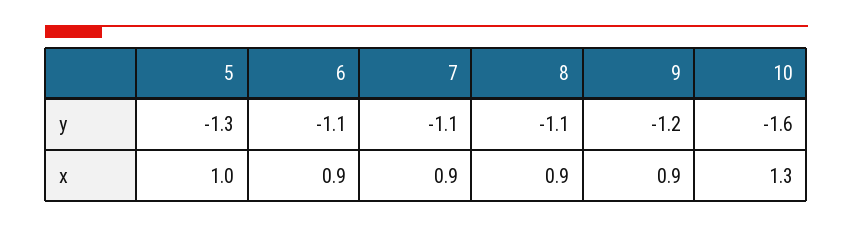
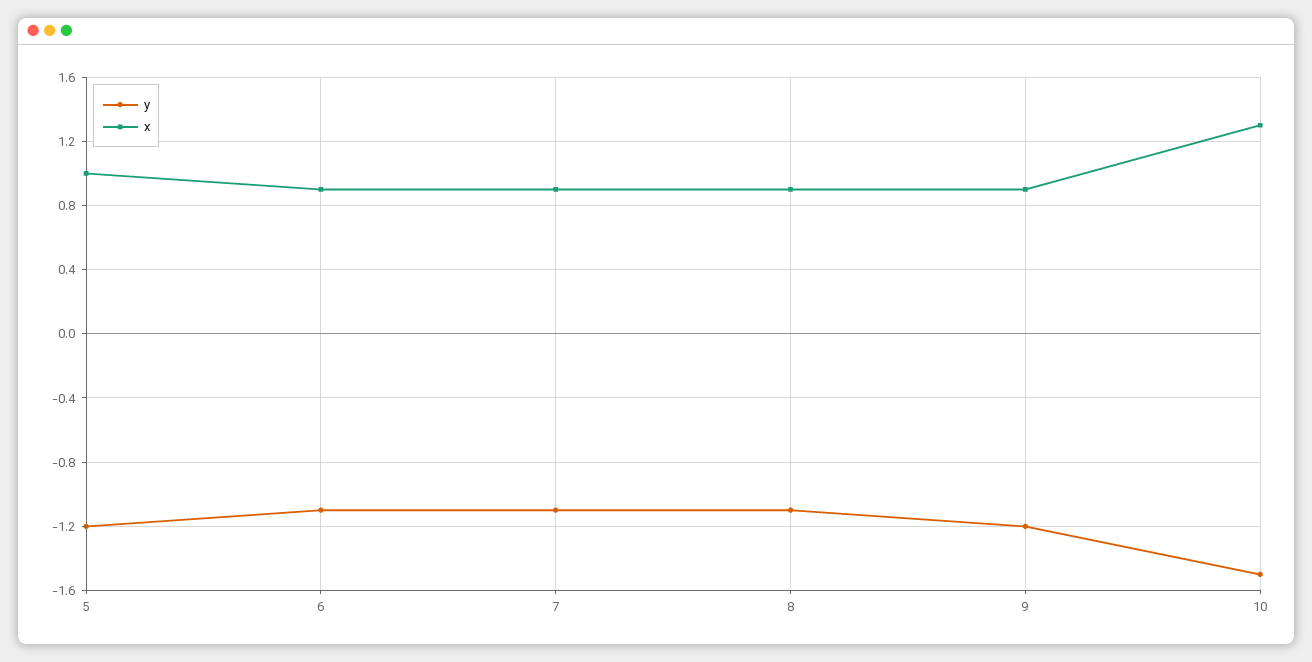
y, 5: -1.3 -> -1.2
y, 10: -1.6 -> -1.5

